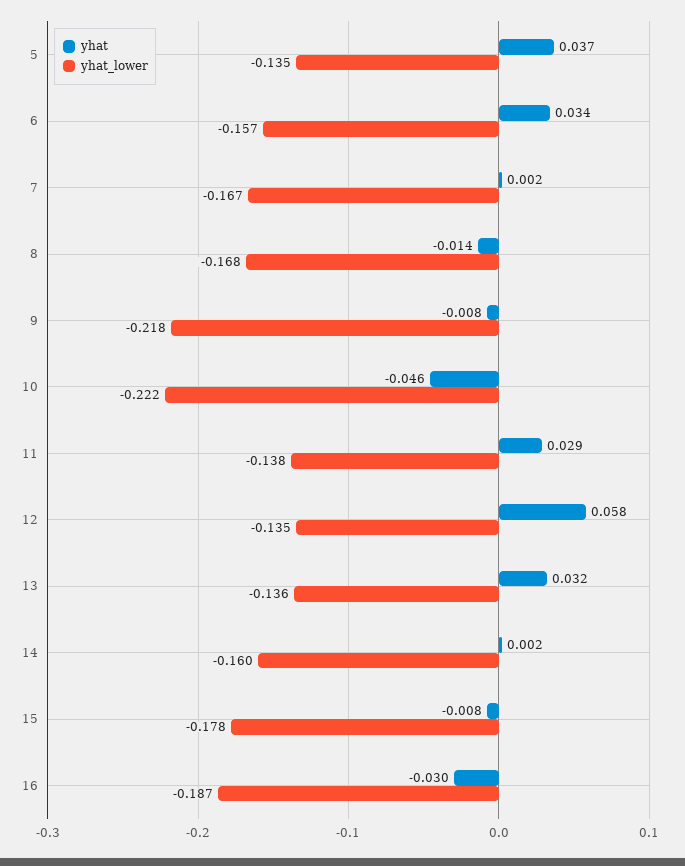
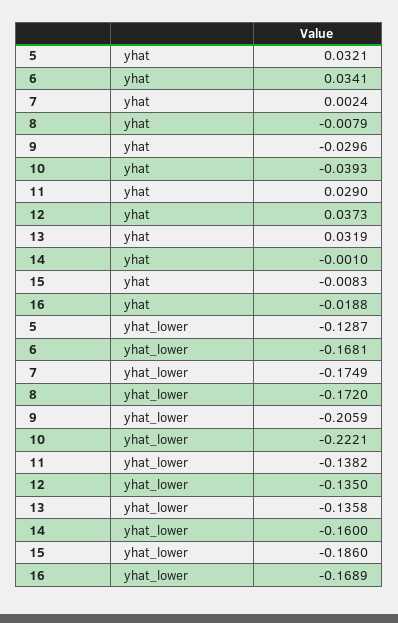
yhat, 5: 0.037 -> 0.0321
yhat_lower, 5: -0.135 -> -0.1287
yhat_lower, 6: -0.157 -> -0.1681
yhat_lower, 7: -0.167 -> -0.1749
yhat, 8: -0.014 -> -0.0079
yhat_lower, 8: -0.168 -> -0.172
yhat, 9: -0.008 -> -0.0296
yhat_lower, 9: -0.218 -> -0.2059
yhat, 10: -0.046 -> -0.0393
yhat, 12: 0.058 -> 0.0373
yhat, 14: 0.002 -> -0.001
yhat_lower, 15: -0.178 -> -0.186
yhat, 16: -0.03 -> -0.0188
yhat_lower, 16: -0.187 -> -0.1689

